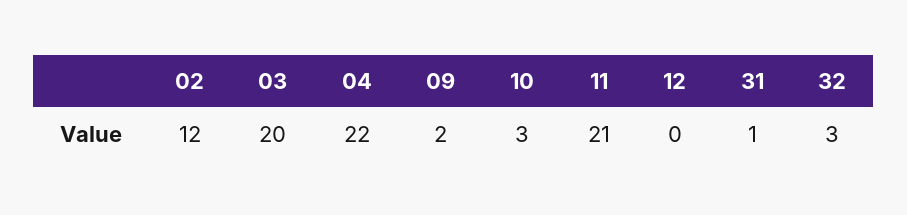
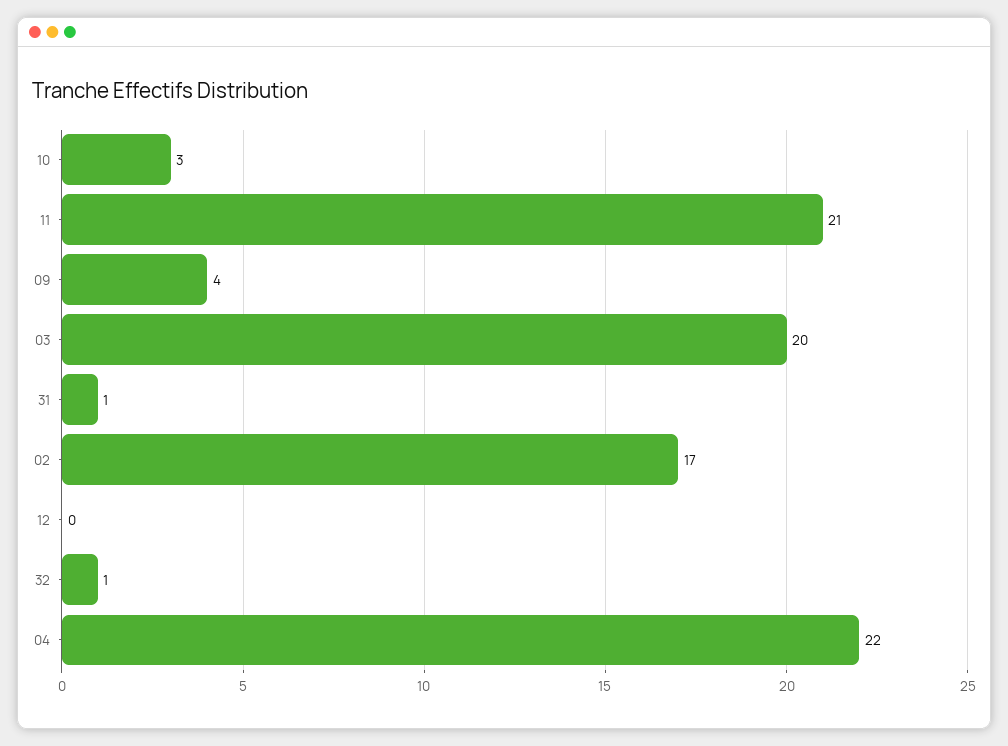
02: 12 -> 17
09: 2 -> 4
32: 3 -> 1

